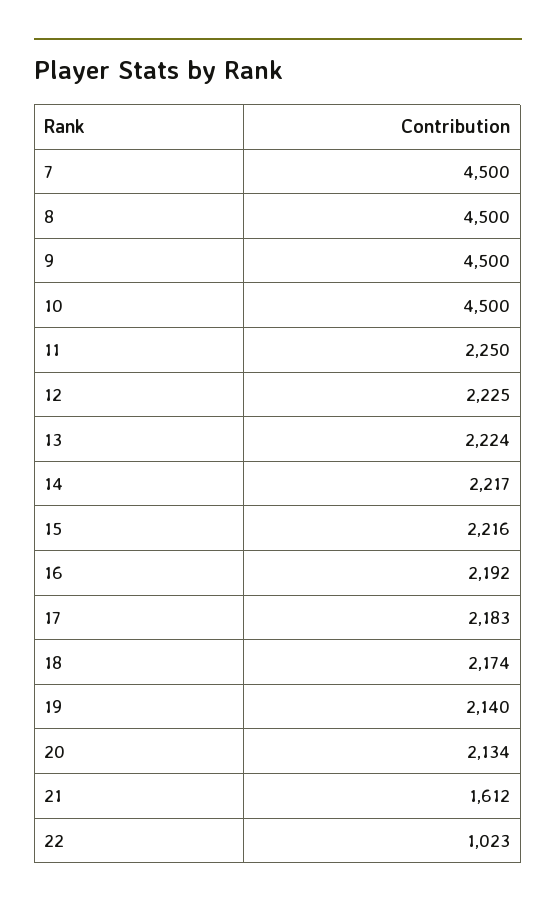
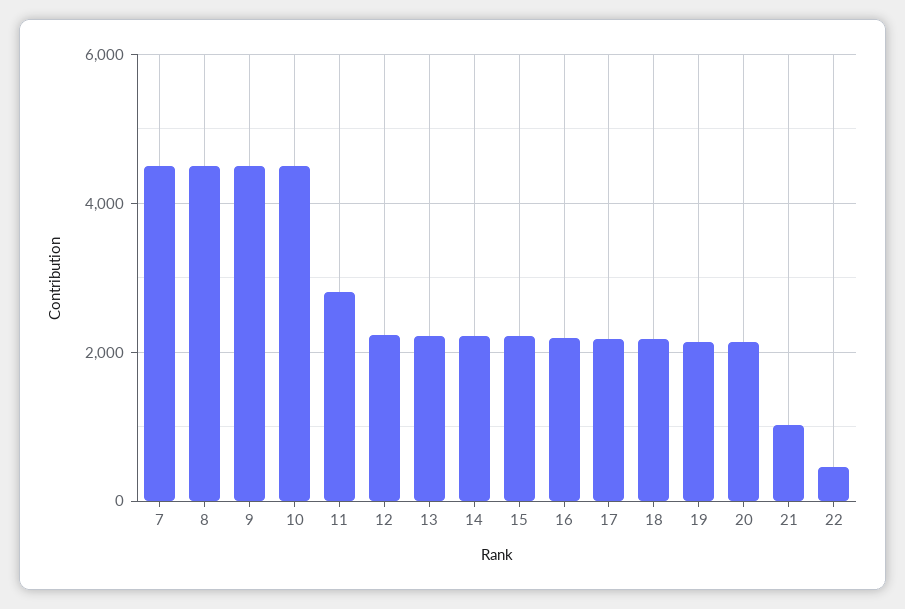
11: 2250 -> 2800
21: 1612 -> 1000
22: 1023 -> 400

